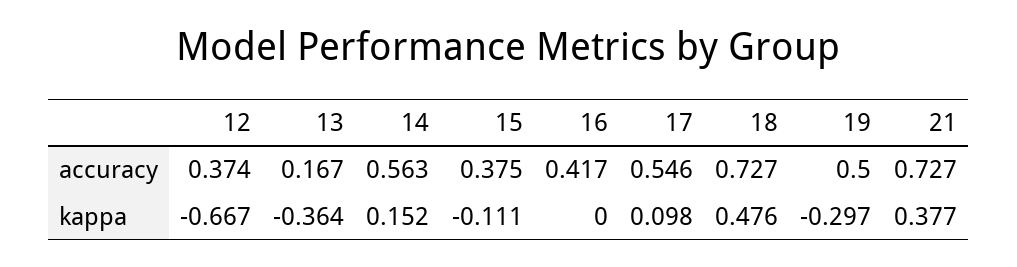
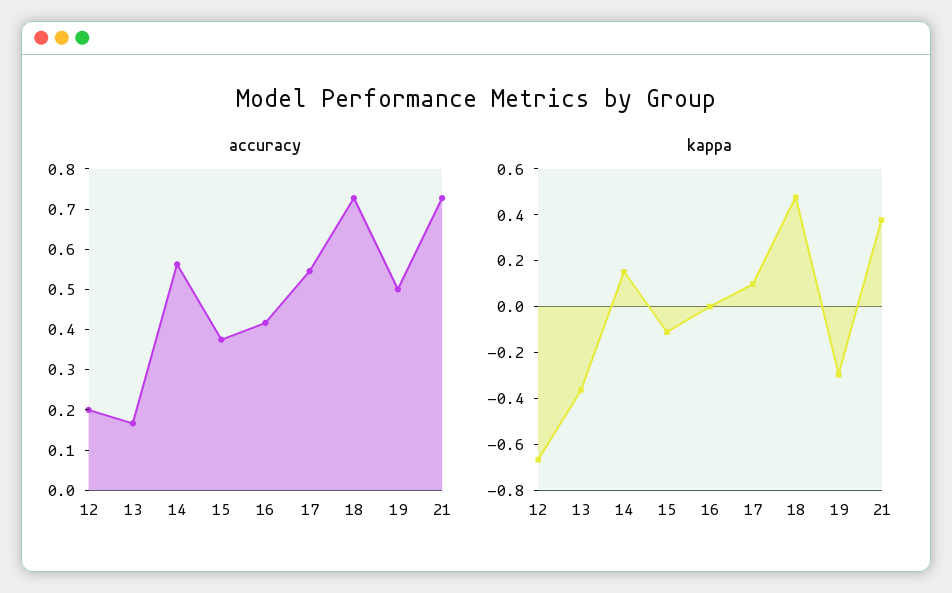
accuracy, 12: 0.374 -> 0.2

